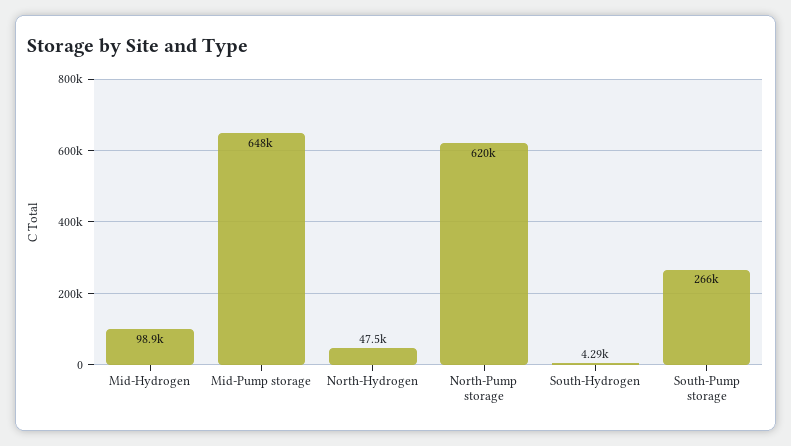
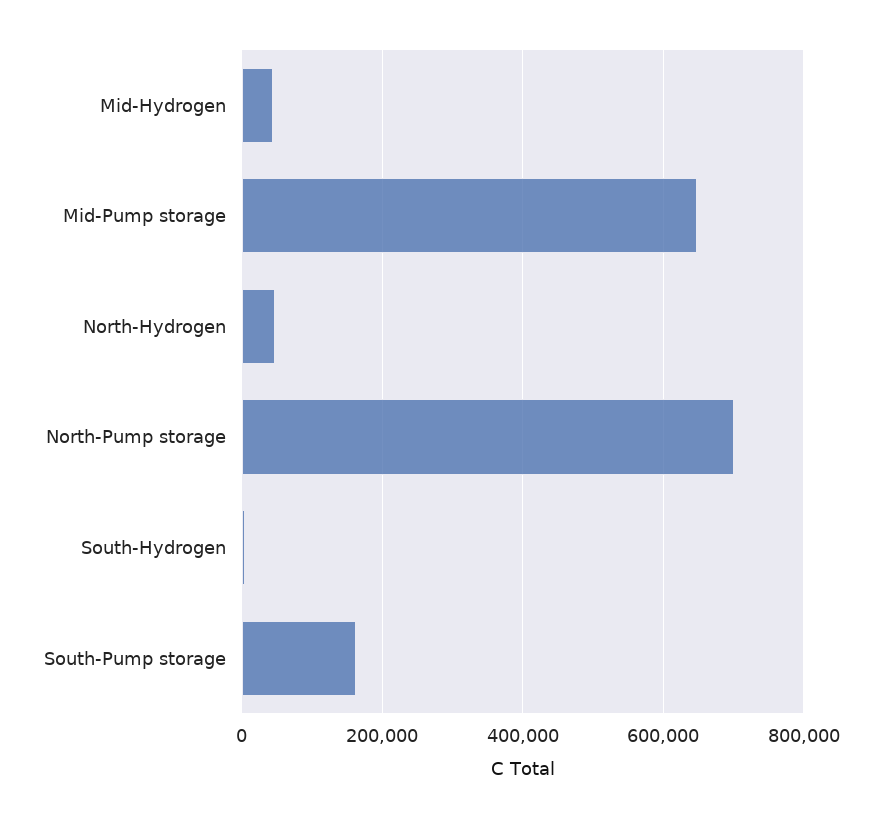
Mid-Hydrogen: 98900 -> 40000
North-Pump storage: 620000 -> 700000
South-Pump storage: 266000 -> 160000

